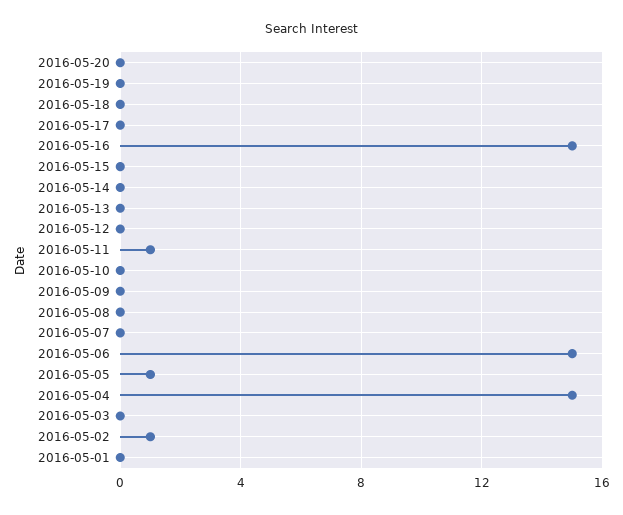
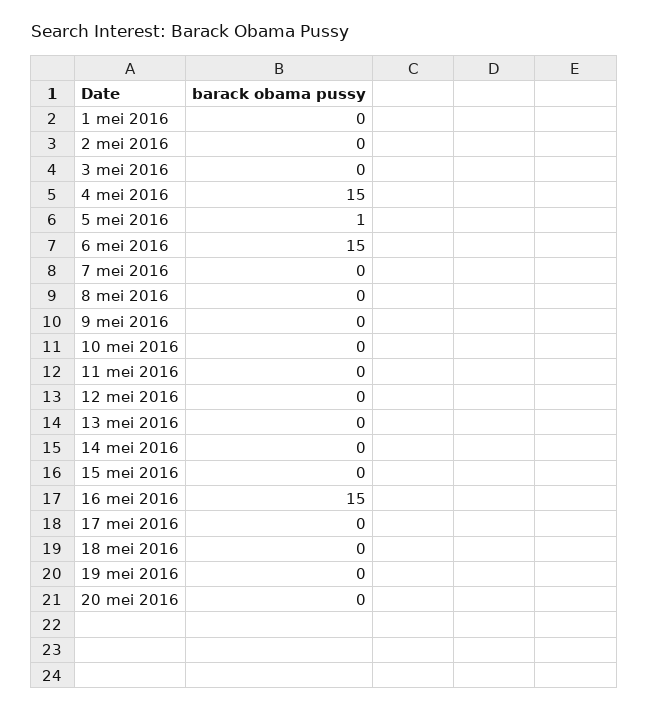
2016-05-11: 1 -> 0
2016-05-02: 1 -> 0

